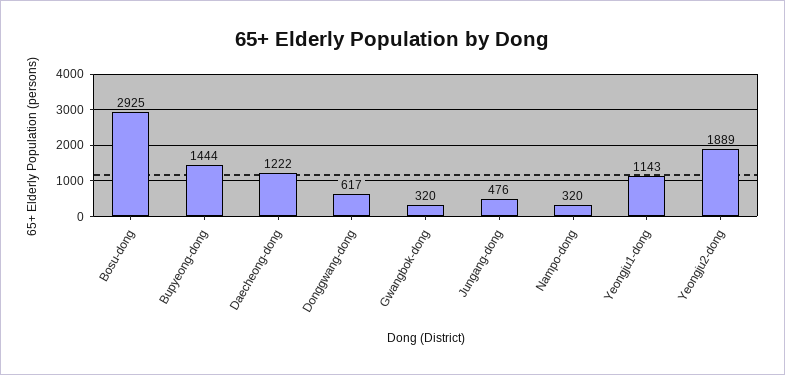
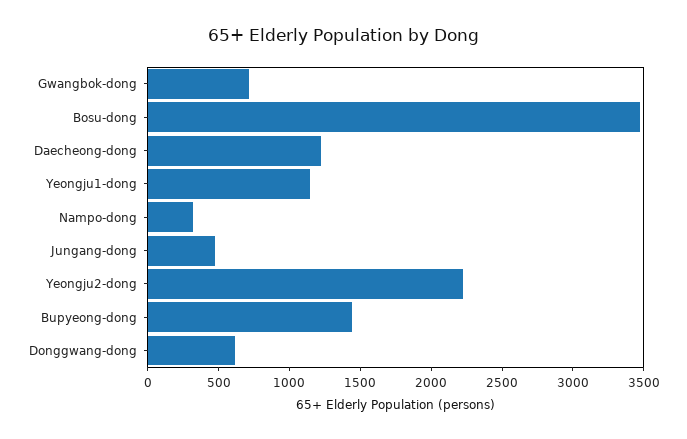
Bosu-dong: 2925 -> 3500
Gwangbok-dong: 320 -> 700
Yeongju2-dong: 1889 -> 2200

